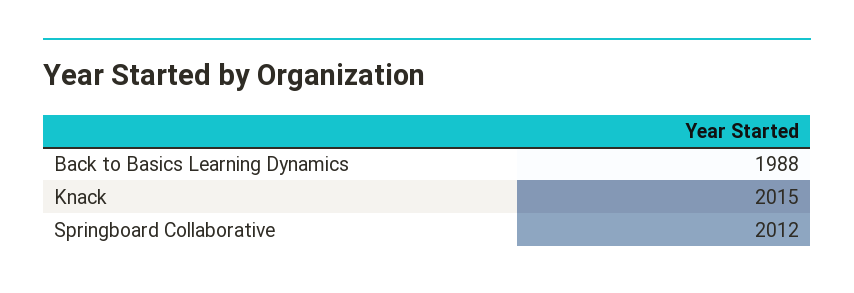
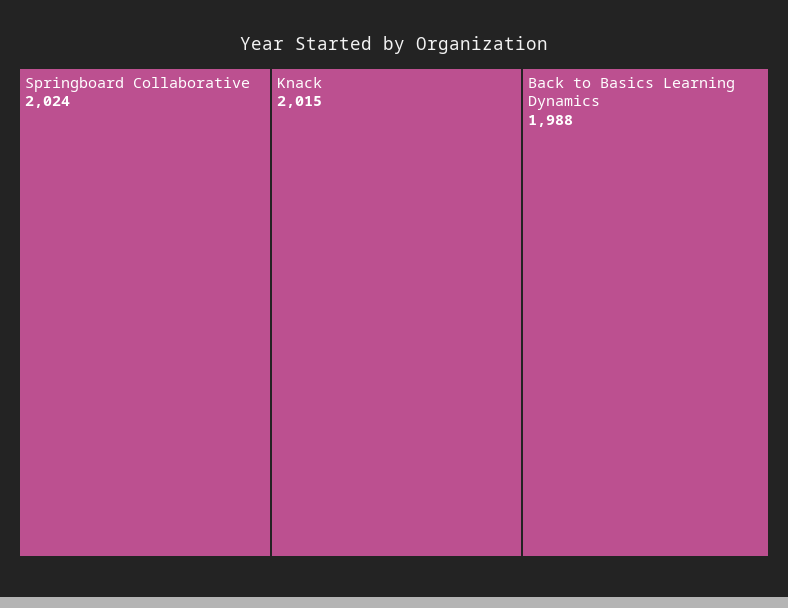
Springboard Collaborative: 2012 -> 2024

